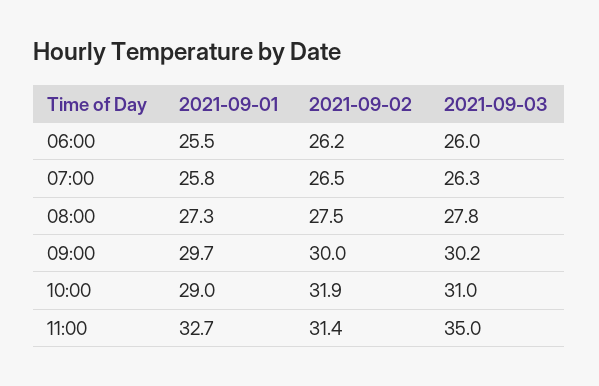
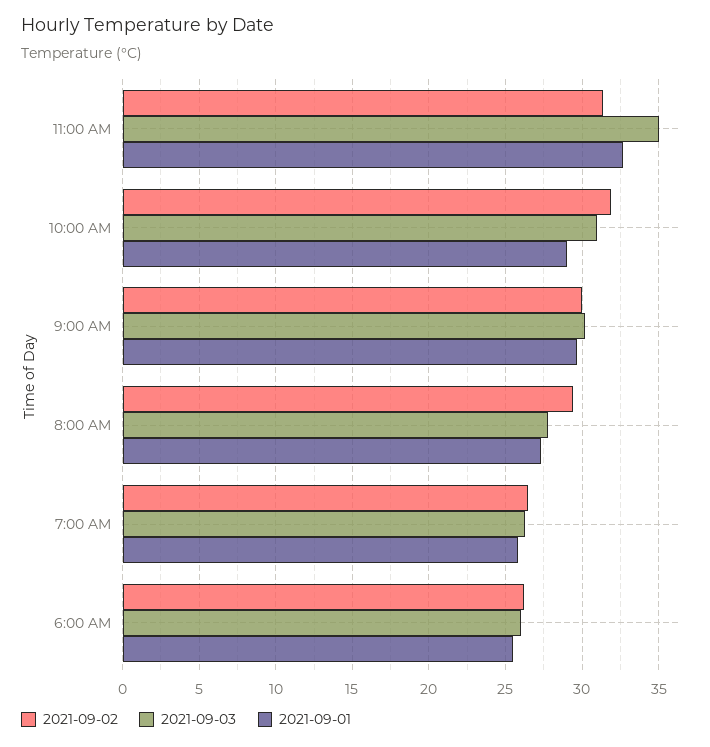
2021-09-02, 08:00: 27.5 -> 29.5

